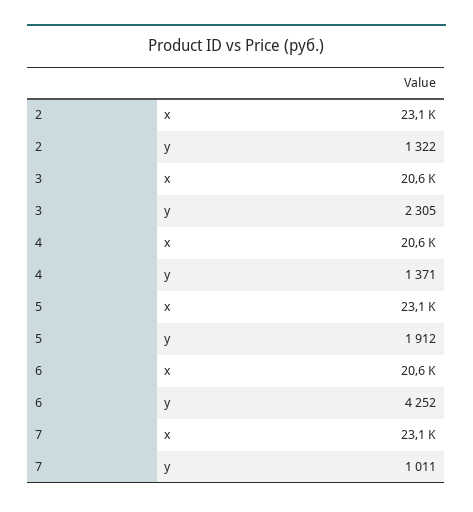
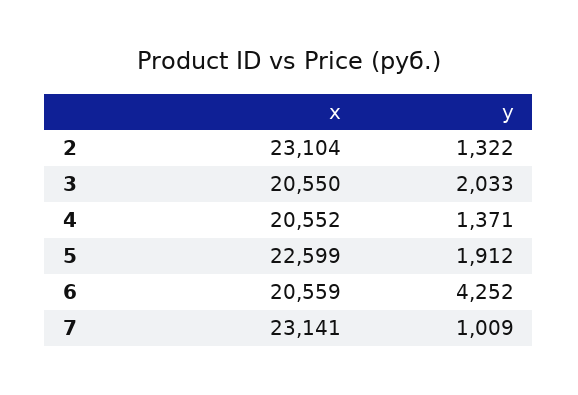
3, y: 2305 -> 2033
5, x: 23100 -> 22599
7, y: 1011 -> 1009

